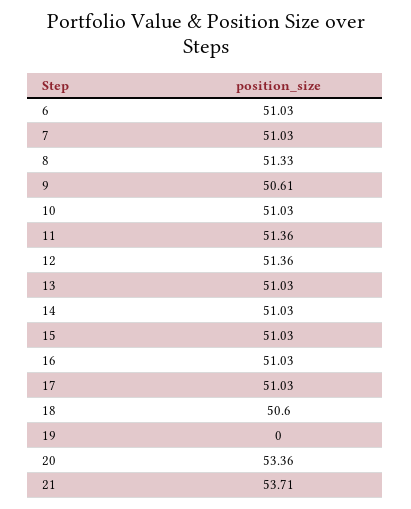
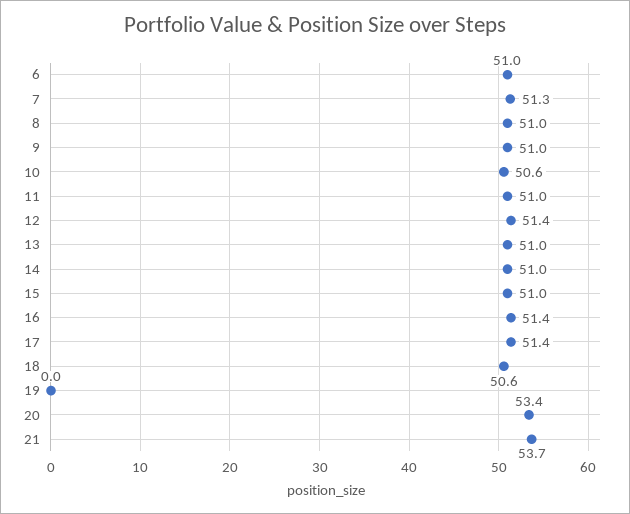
7: 51.03 -> 51.3
8: 51.33 -> 51
9: 50.61 -> 51
10: 51.03 -> 50.6
11: 51.36 -> 51
16: 51.03 -> 51.4
17: 51.03 -> 51.4

